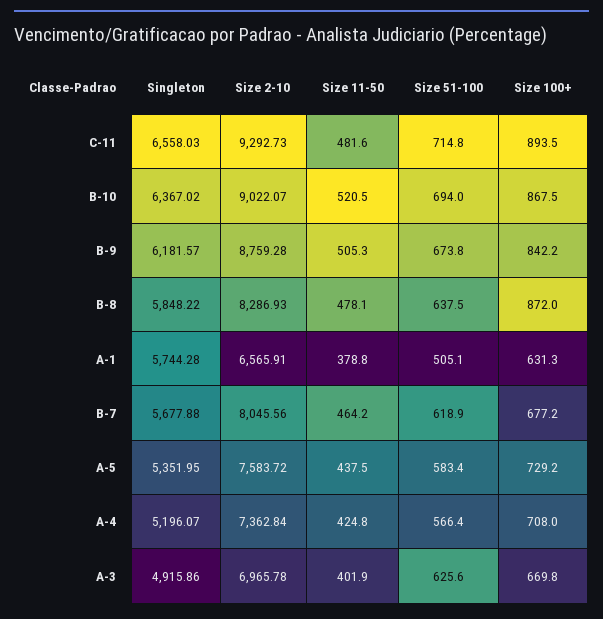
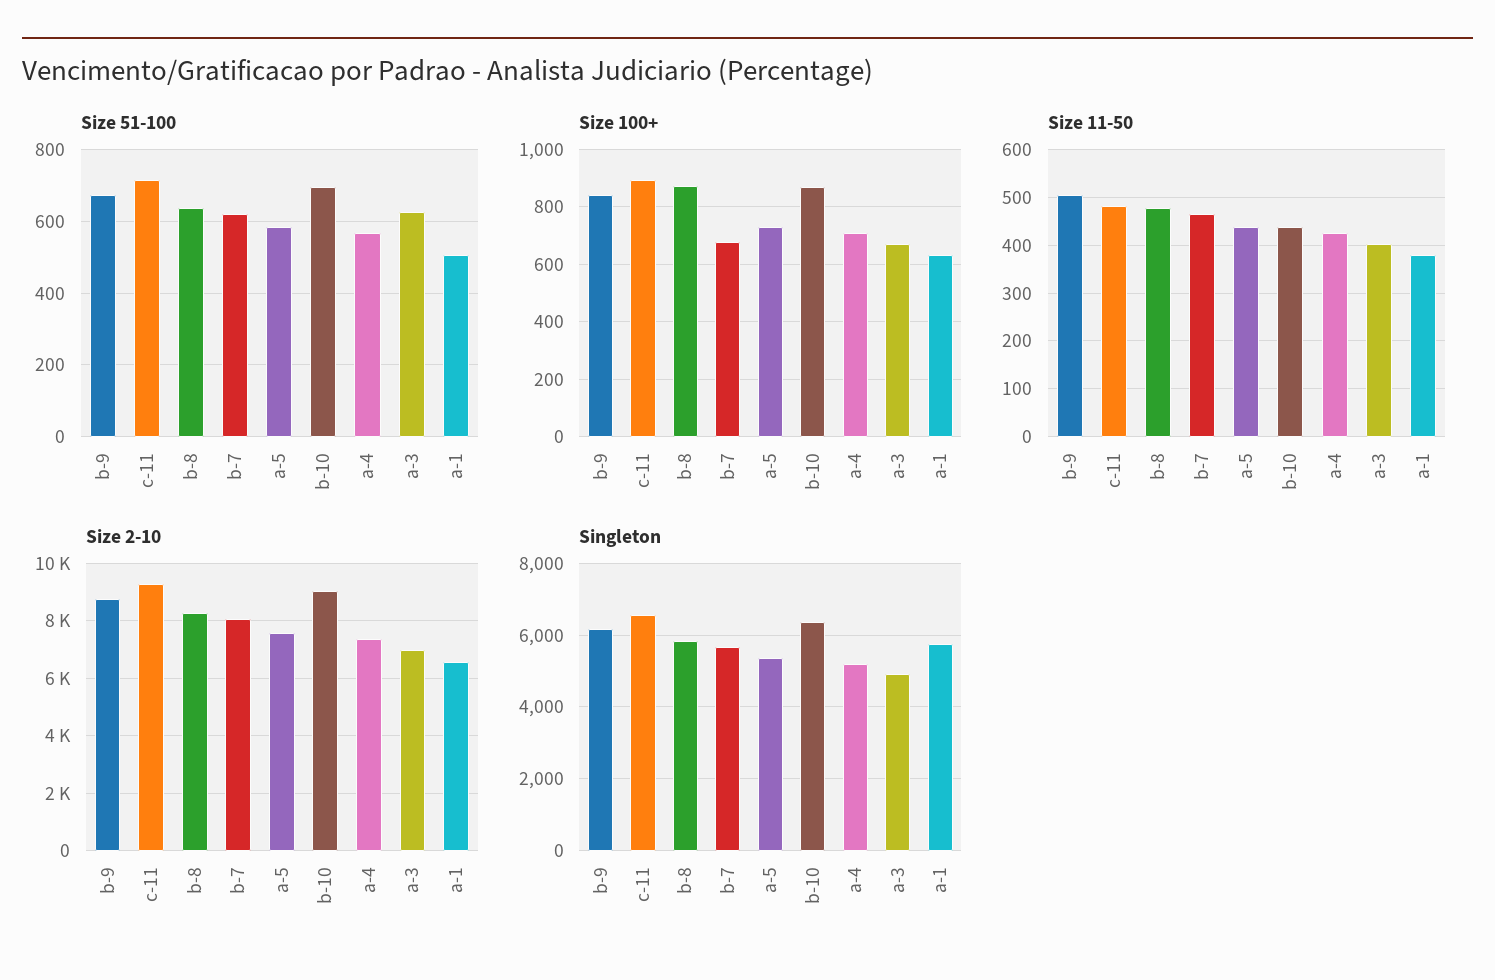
Size 11-50, B-10: 520.5 -> 440

